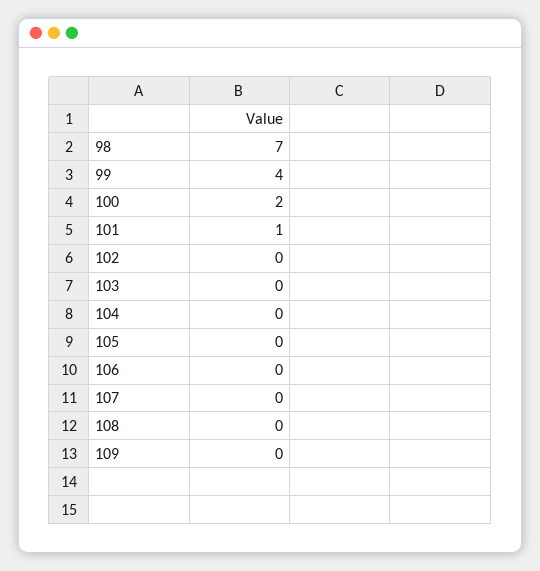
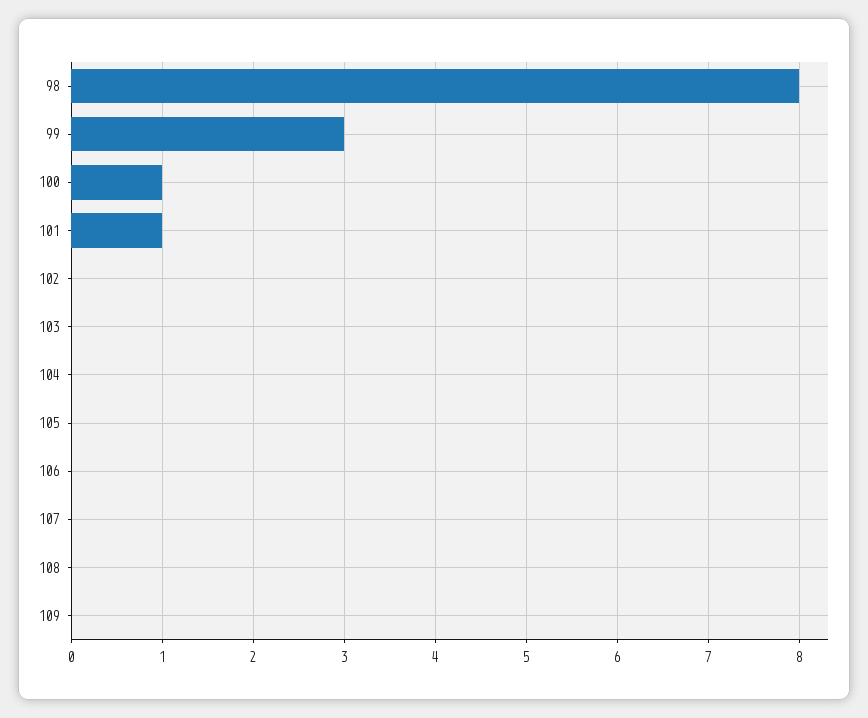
98: 7 -> 8
99: 4 -> 3
100: 2 -> 1

